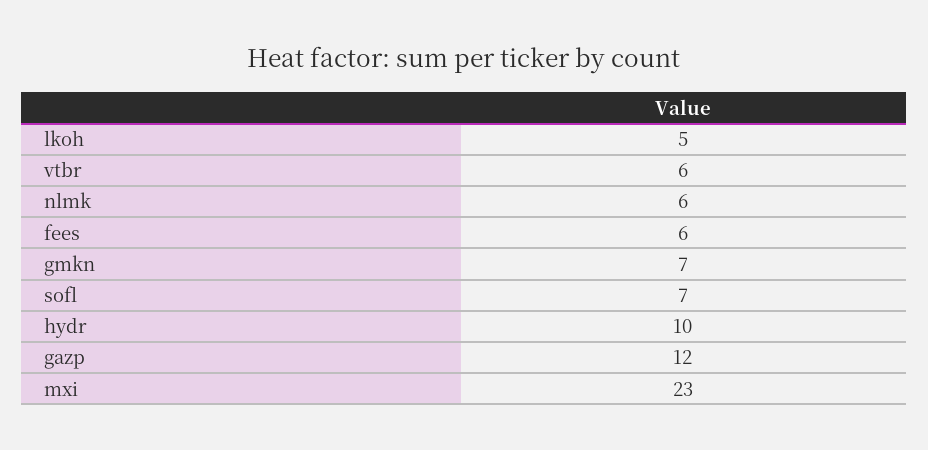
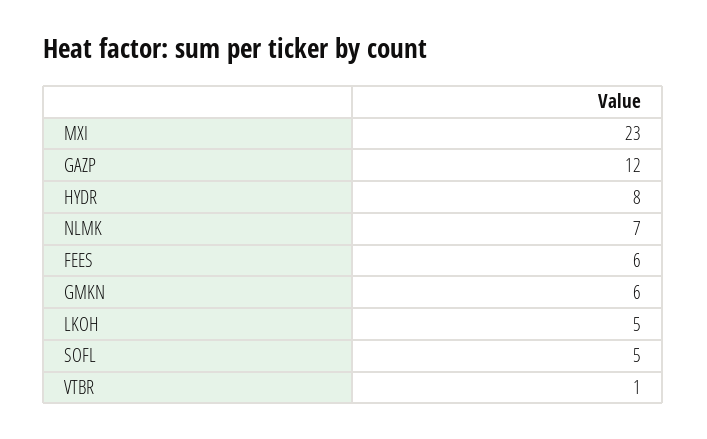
vtbr: 6 -> 1
nlmk: 6 -> 7
gmkn: 7 -> 6
sofl: 7 -> 5
hydr: 10 -> 8

